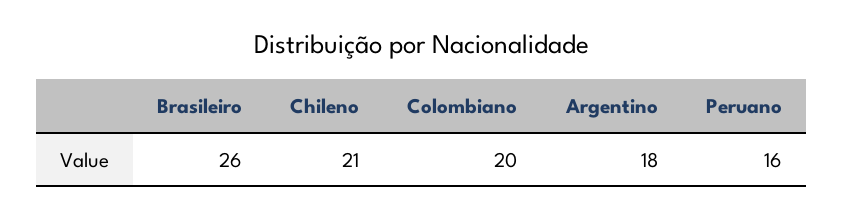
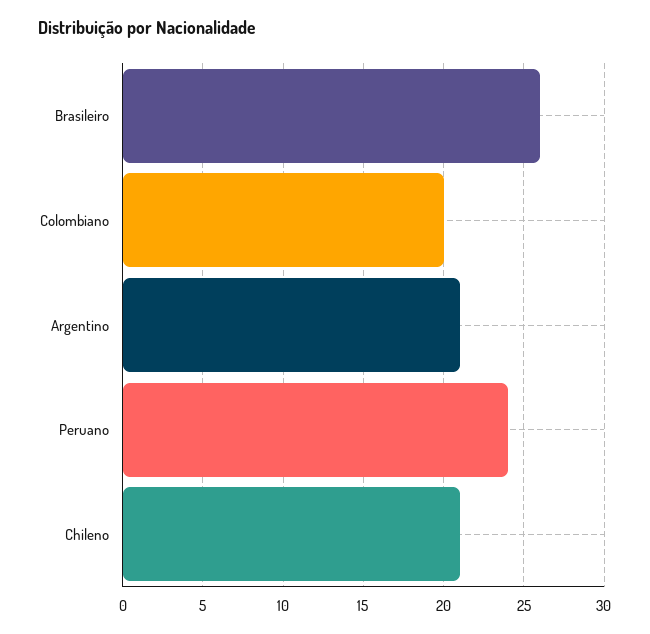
Argentino: 18 -> 21
Peruano: 16 -> 24

